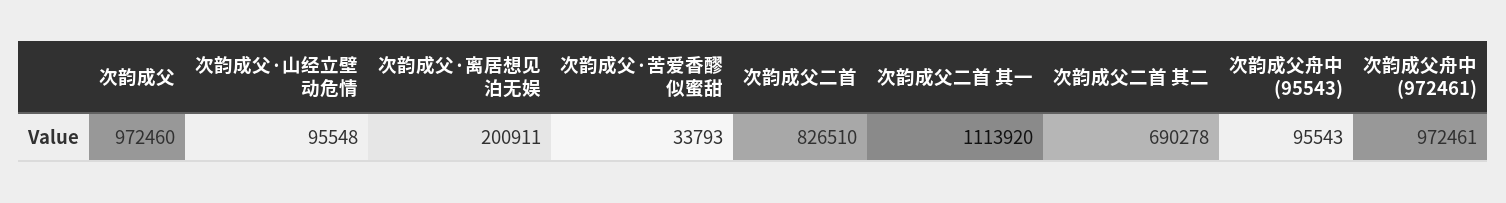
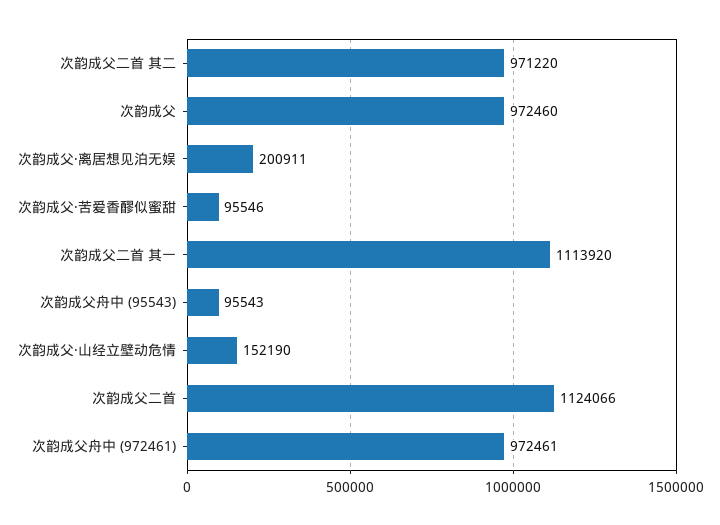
次韵成父·山经立壁动危情: 95548 -> 152190
次韵成父·苦爱香醪似蜜甜: 33793 -> 95546
次韵成父二首: 826510 -> 1124066
次韵成父二首 其二: 690278 -> 971220

